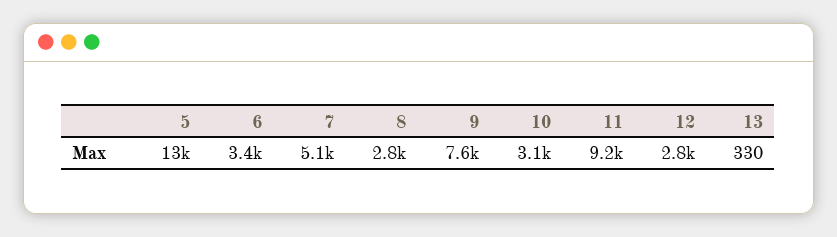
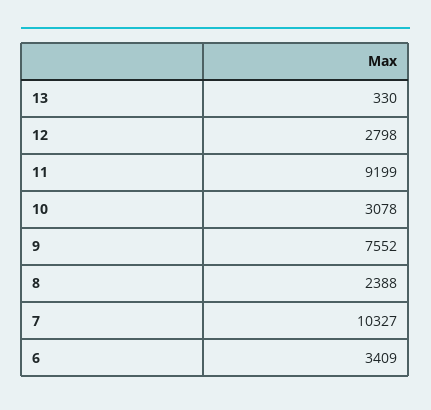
5: 13000 -> none
7: 5100 -> 10327
8: 2800 -> 2388

